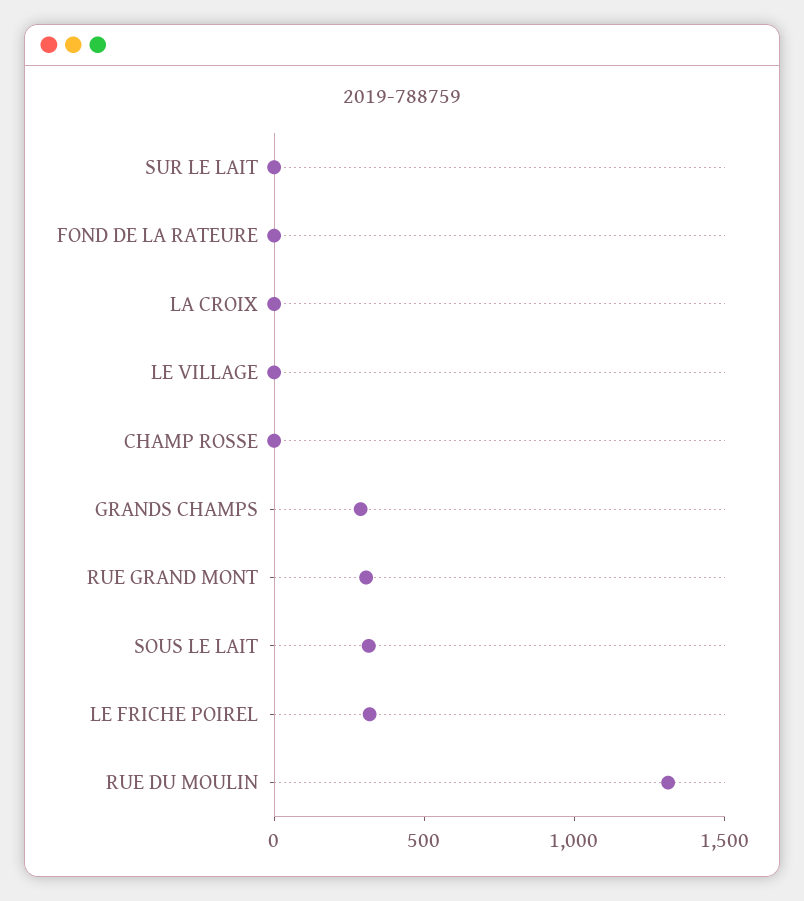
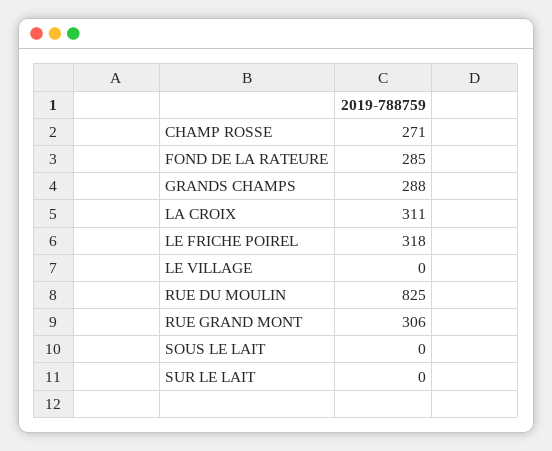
FOND DE LA RATEURE: 0 -> 285
LA CROIX: 0 -> 311
CHAMP ROSSE: 0 -> 271
SOUS LE LAIT: 300 -> 0
RUE DU MOULIN: 1300 -> 825

